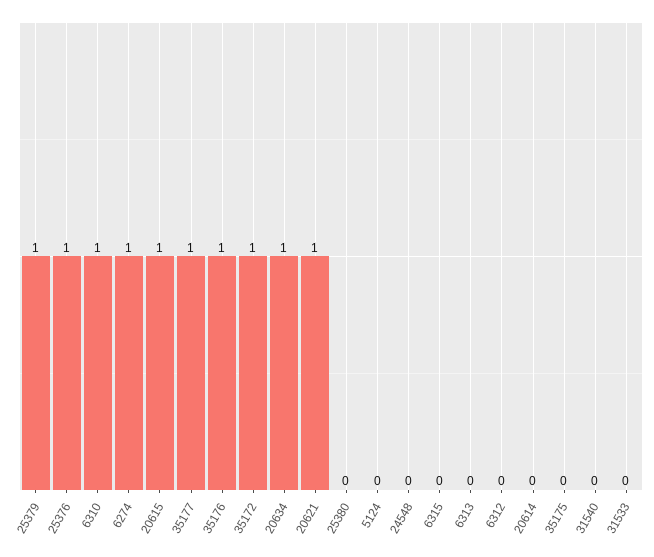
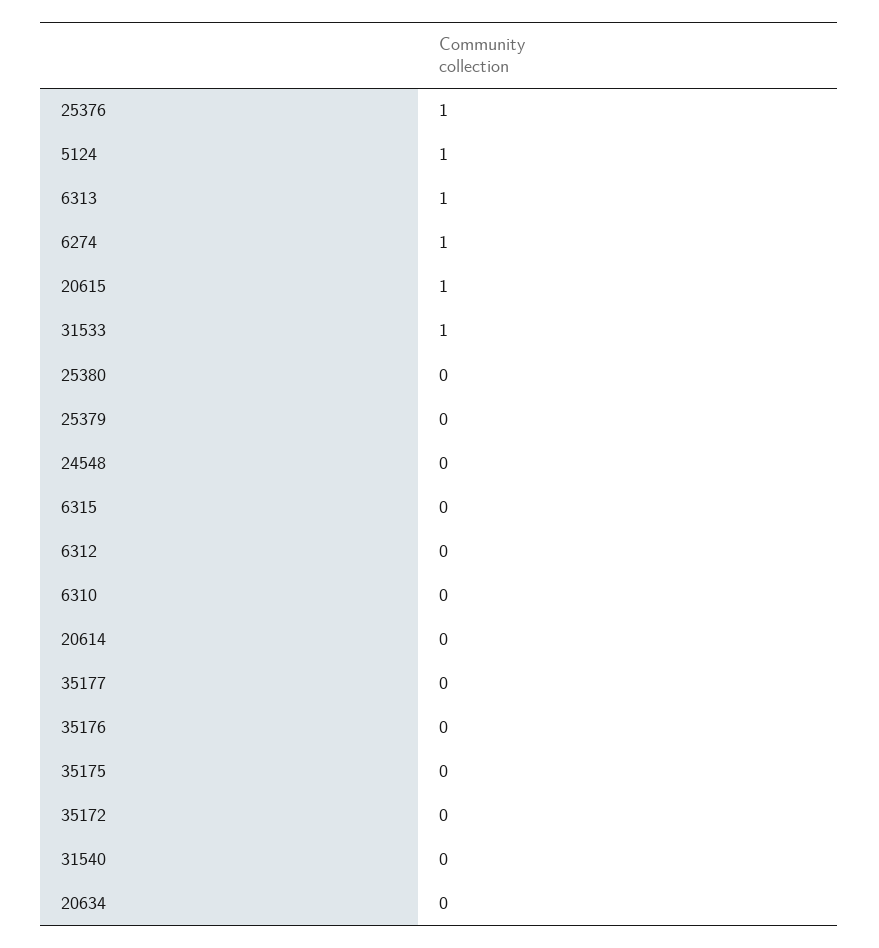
25379: 1 -> 0
6310: 1 -> 0
35177: 1 -> 0
35176: 1 -> 0
35172: 1 -> 0
20634: 1 -> 0
20621: 1 -> none
5124: 0 -> 1
6313: 0 -> 1
31533: 0 -> 1

